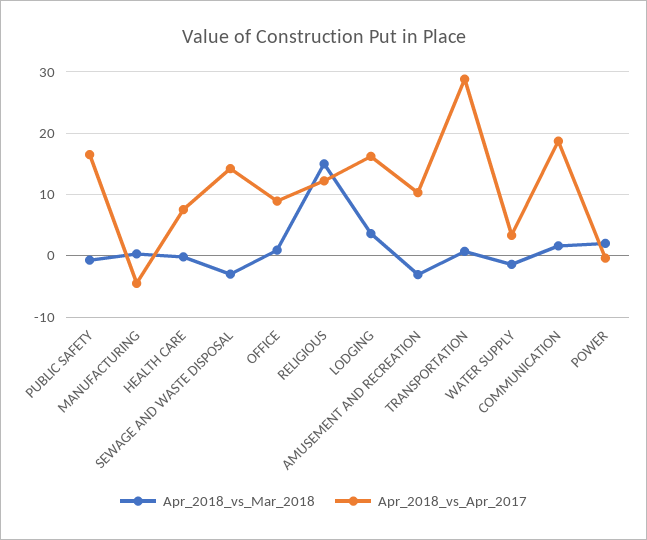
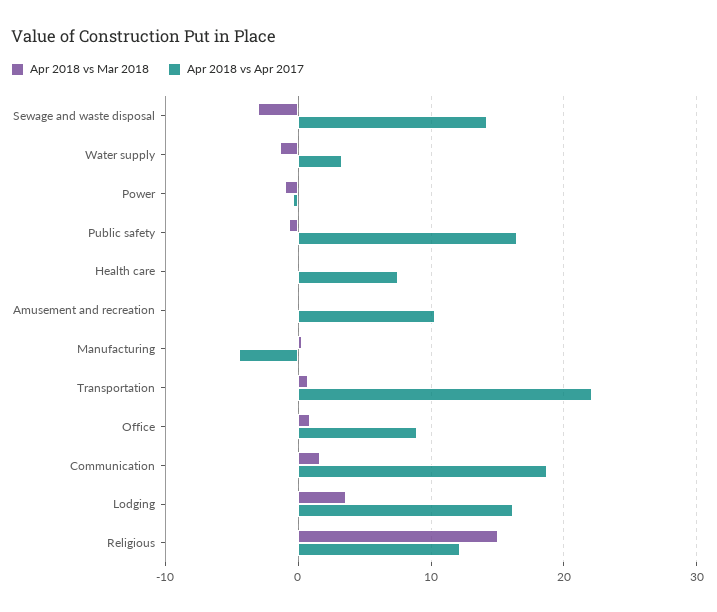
Apr_2018_vs_Mar_2018, AMUSEMENT AND RECREATION: -3 -> 0
Apr_2018_vs_Apr_2017, TRANSPORTATION: 29 -> 22
Apr_2018_vs_Mar_2018, POWER: 2 -> -1

